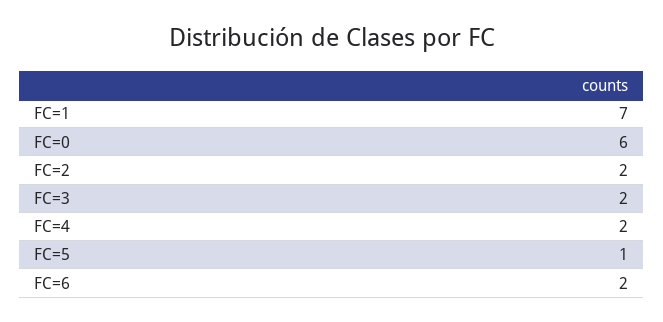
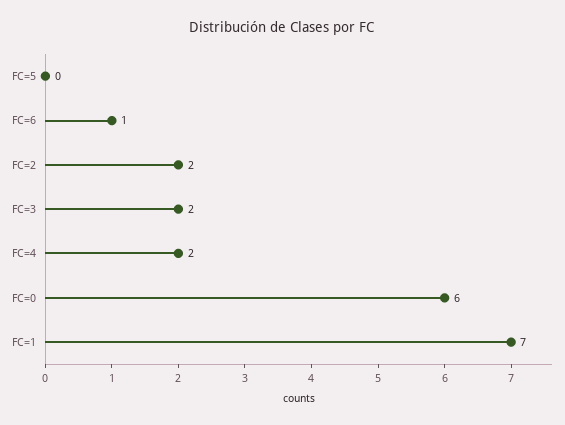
FC=5: 1 -> 0
FC=6: 2 -> 1

